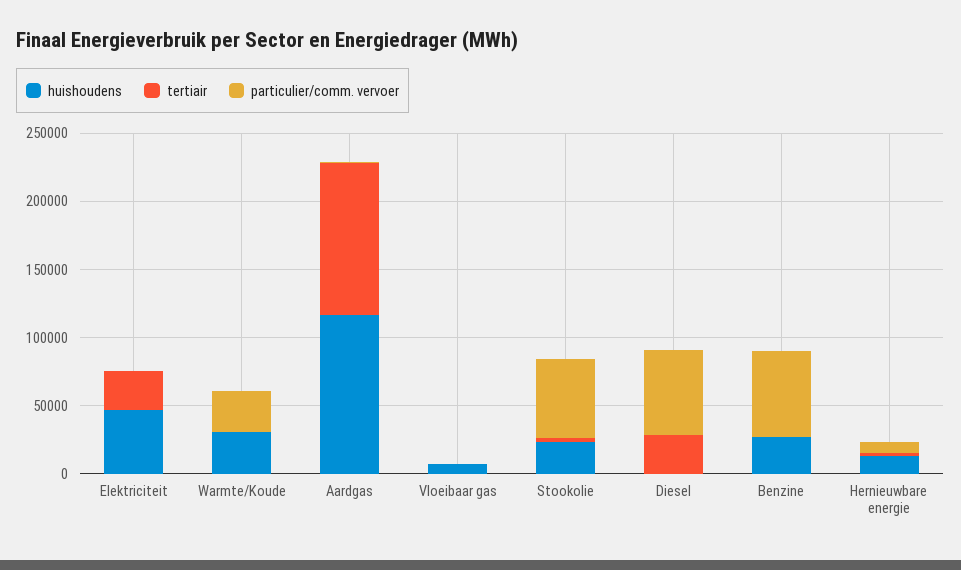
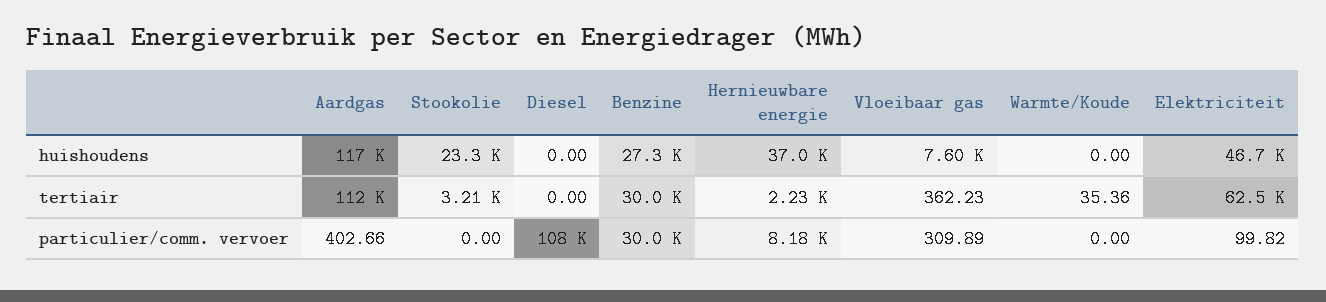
tertiair, Elektriciteit: 30000 -> 62500
huishoudens, Warmte/Koude: 30000 -> 0
particulier/comm. vervoer, Warmte/Koude: 30000 -> 0
particulier/comm. vervoer, Stookolie: 60000 -> 0
tertiair, Diesel: 30000 -> 0
particulier/comm. vervoer, Diesel: 60000 -> 108000
tertiair, Benzine: 0 -> 30000
particulier/comm. vervoer, Benzine: 60000 -> 30000
huishoudens, Hernieuwbare energie: 10000 -> 37000

